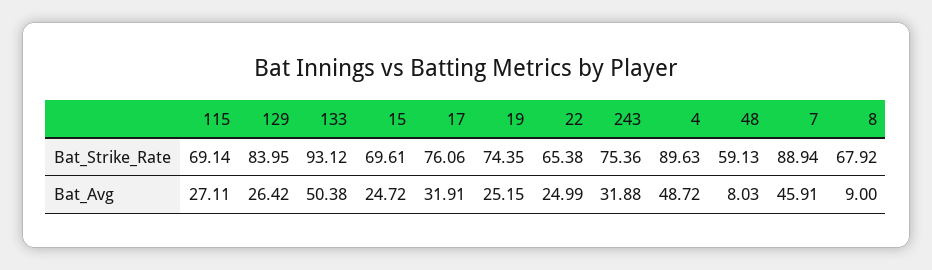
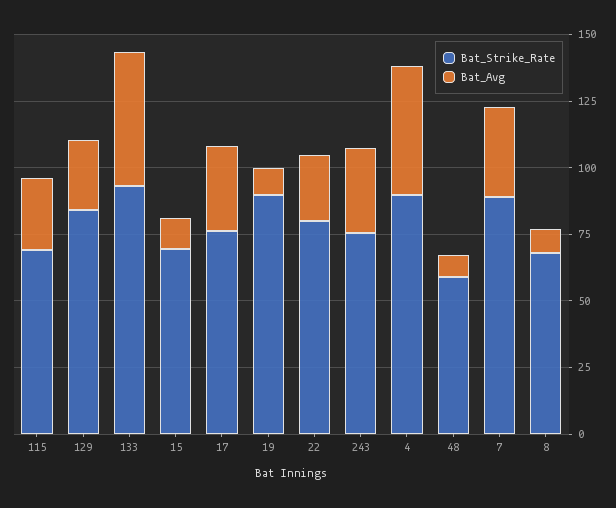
Bat_Strike_Rate, 19: 74.35 -> 90
Bat_Strike_Rate, 22: 65.38 -> 80
Bat_Avg, 15: 24.72 -> 10
Bat_Avg, 19: 25.15 -> 10
Bat_Avg, 7: 45.91 -> 35

